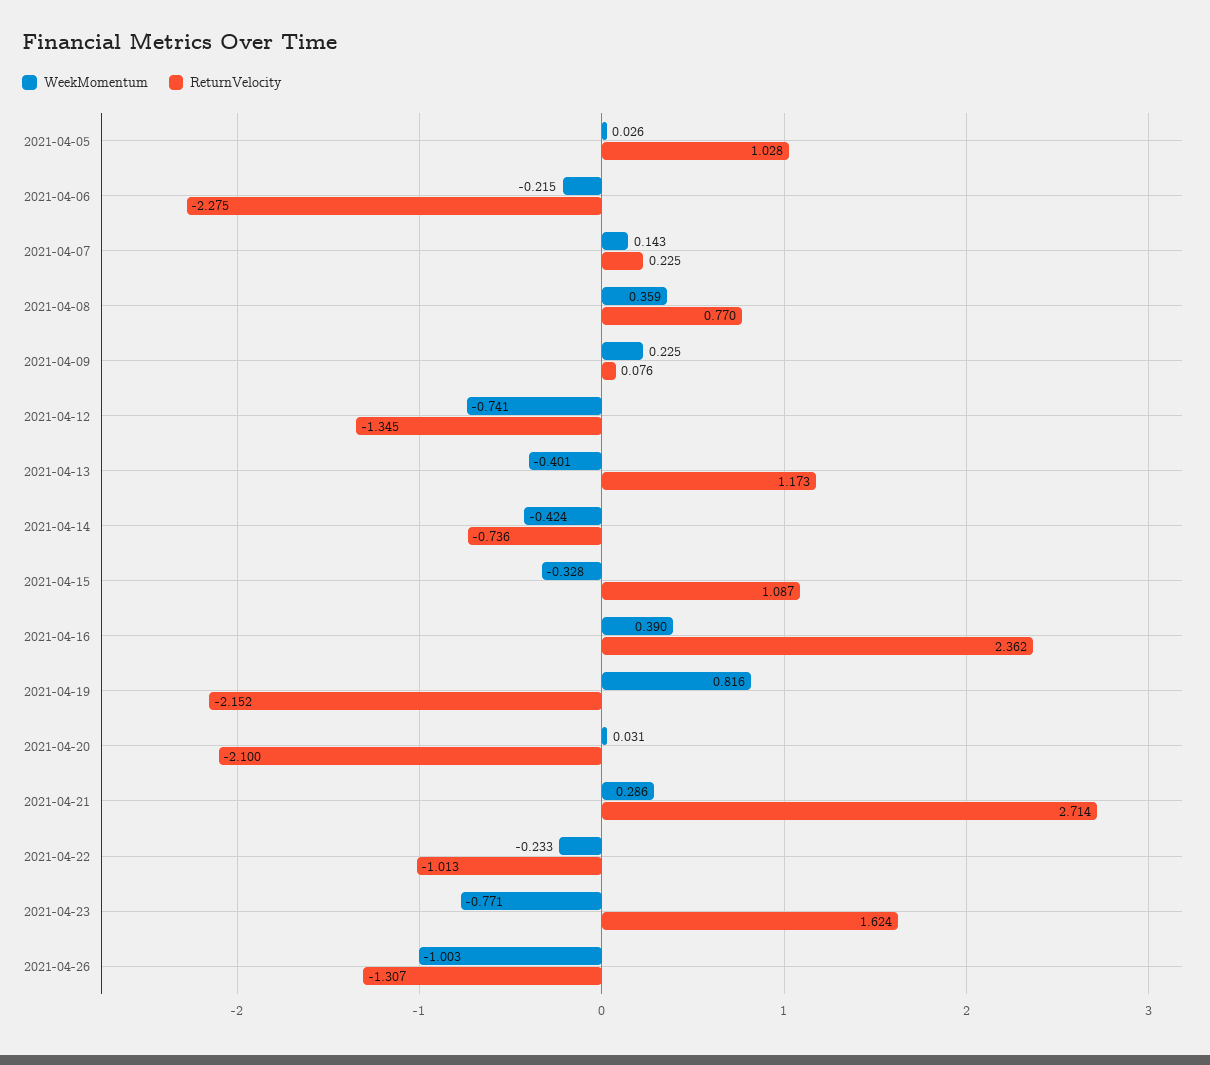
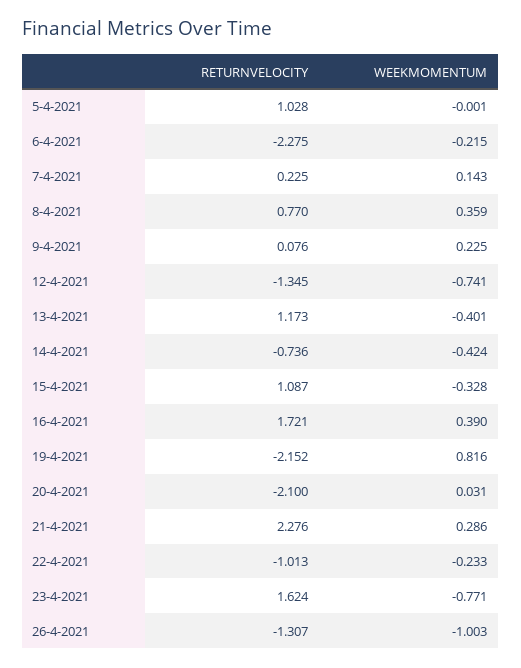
WeekMomentum, 2021-04-05: 0.026 -> -0.001
ReturnVelocity, 2021-04-16: 2.362 -> 1.721
ReturnVelocity, 2021-04-21: 2.714 -> 2.276

